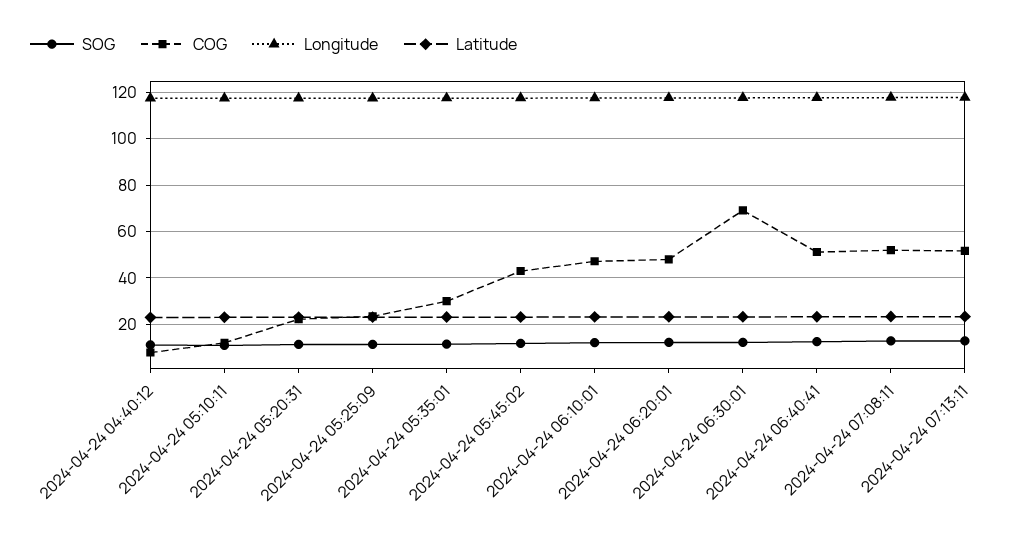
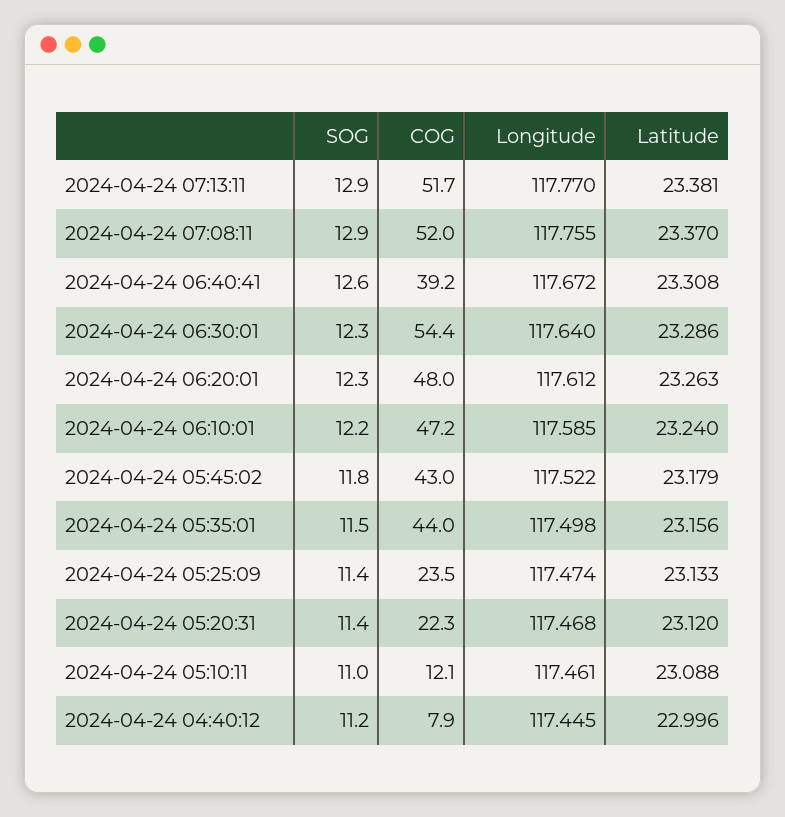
COG, 2024-04-24 05:35:01: 30 -> 44
COG, 2024-04-24 06:30:01: 70 -> 54.4
COG, 2024-04-24 06:40:41: 50 -> 39.2

